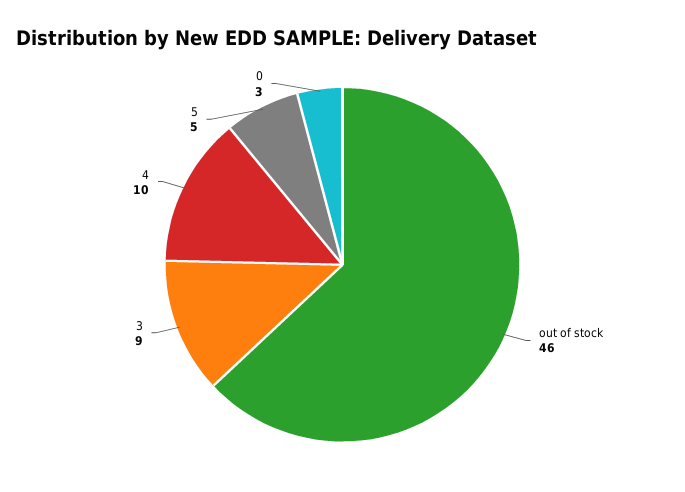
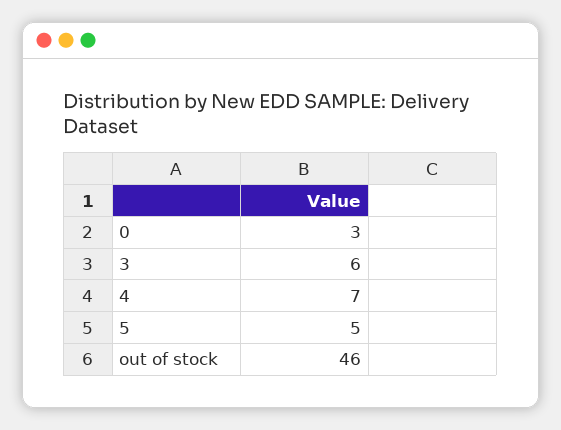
3: 9 -> 6
4: 10 -> 7

